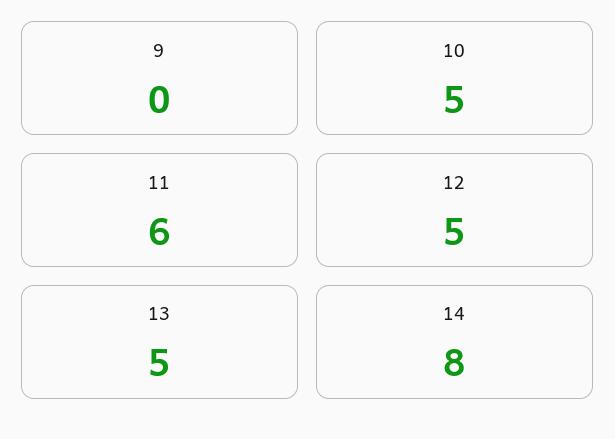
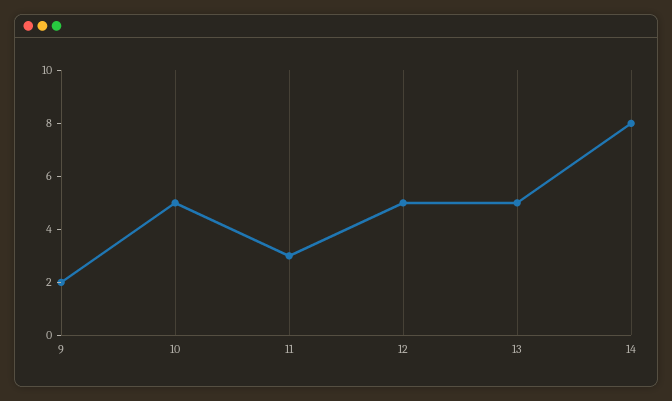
9: 0 -> 2
11: 6 -> 3

